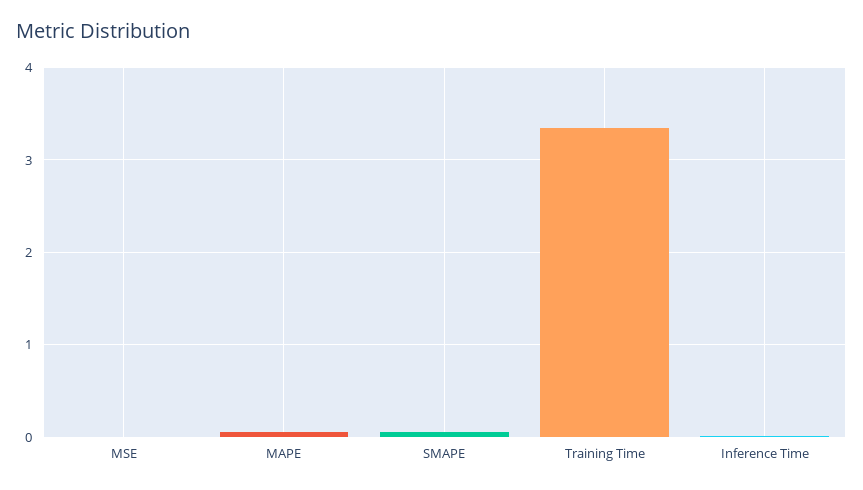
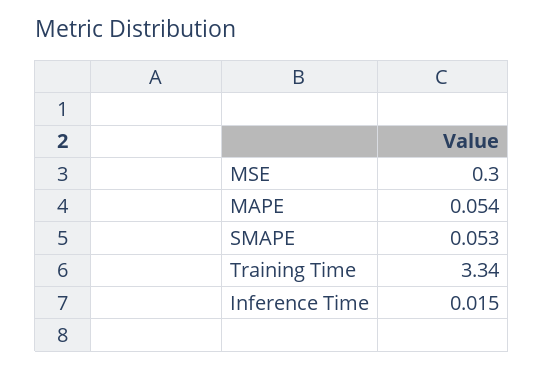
MSE: 0 -> 0.3

